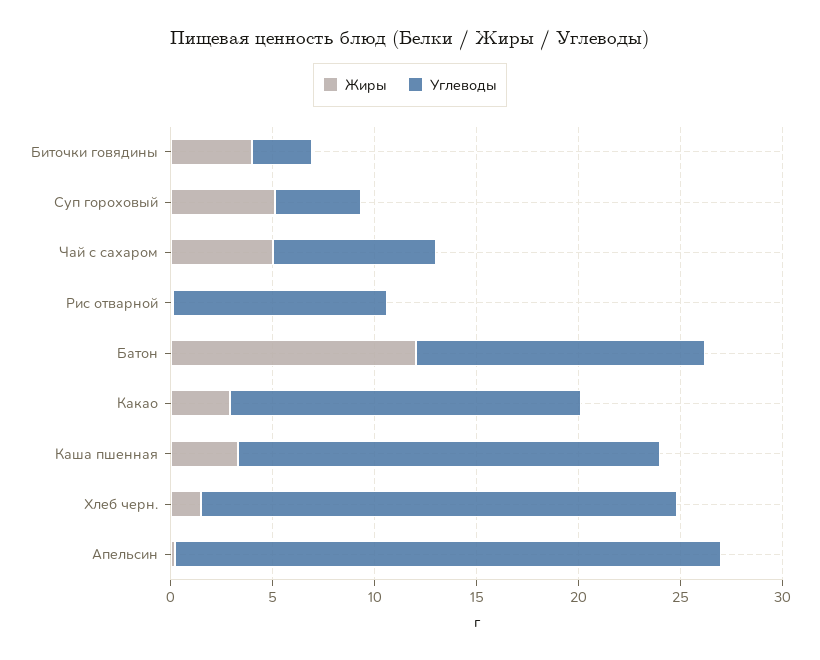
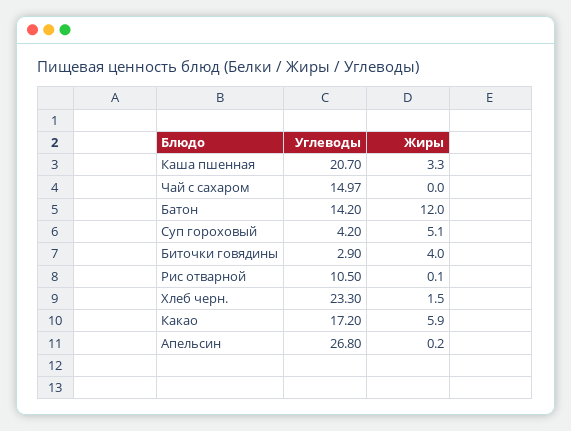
Жиры, Чай с сахаром: 5 -> 0
Углеводы, Чай с сахаром: 8 -> 14.97
Жиры, Какао: 3 -> 5.9

